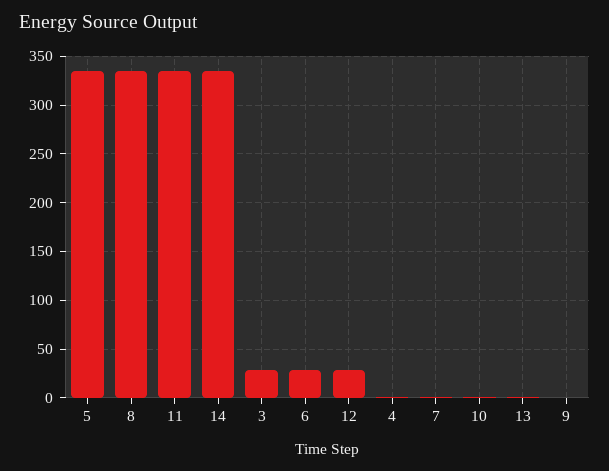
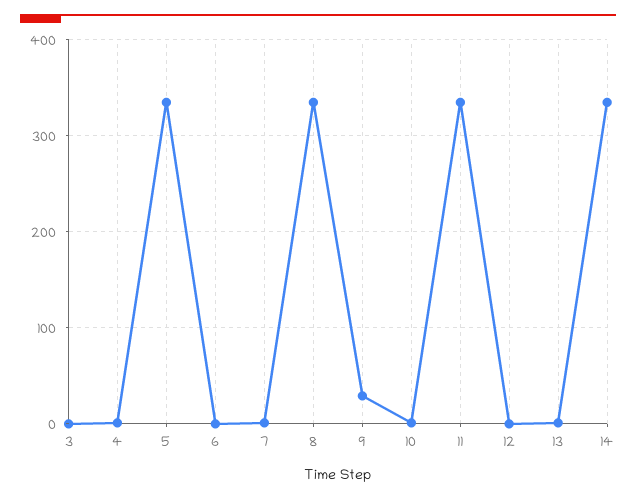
3: 30 -> 0
6: 30 -> 0
12: 30 -> 0
9: 0 -> 30

